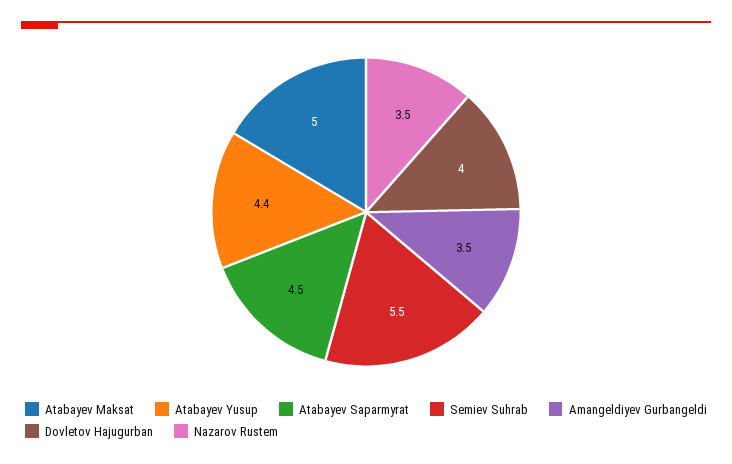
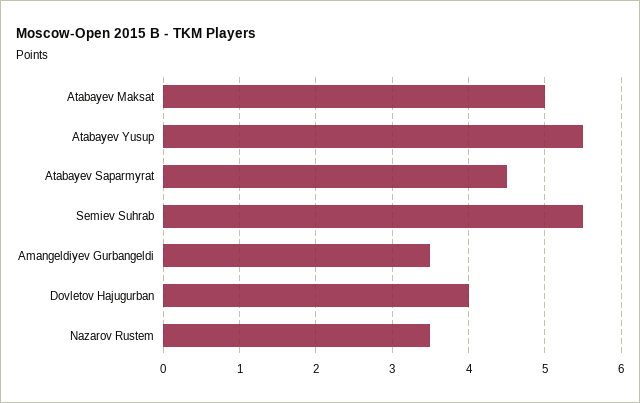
Atabayev Yusup: 4.4 -> 5.5

